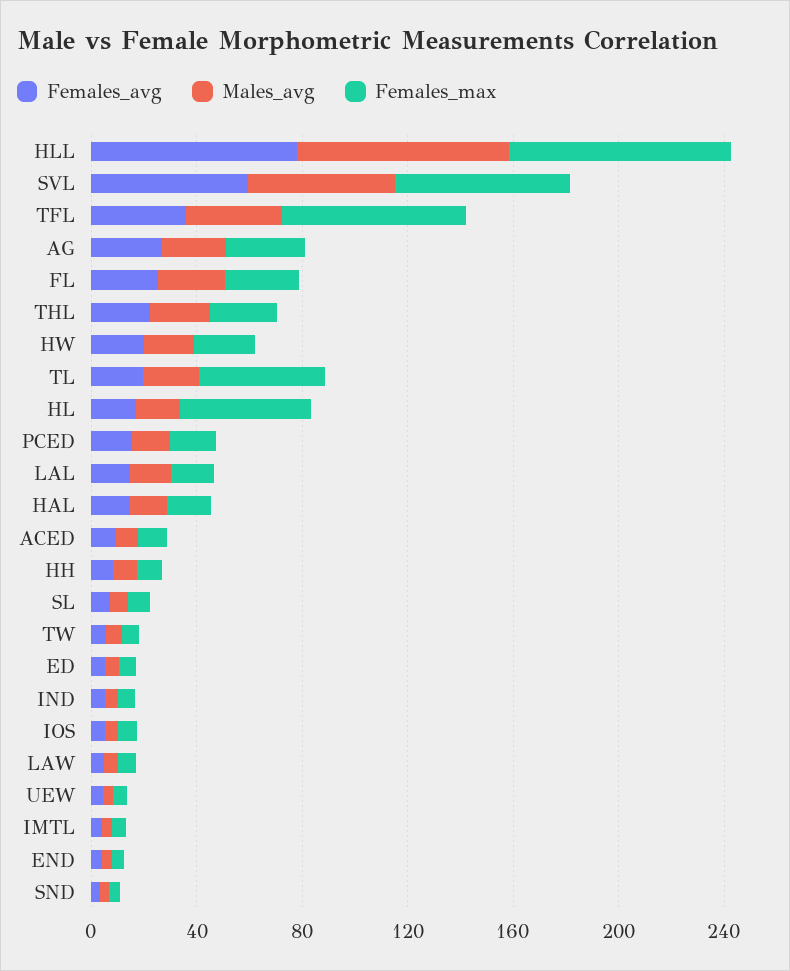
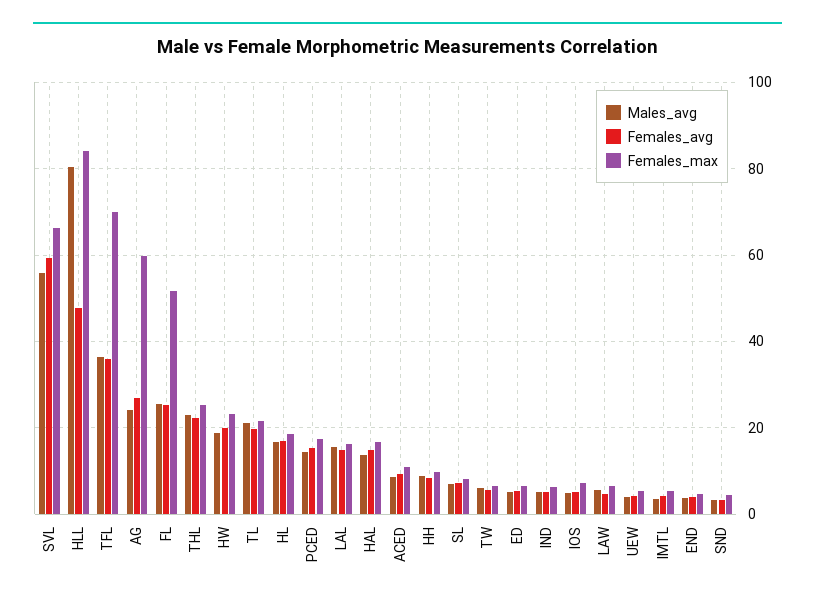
Females_avg, HLL: 80 -> 48
Females_max, AG: 30 -> 60
Females_max, FL: 30 -> 52
Females_max, TL: 50 -> 22
Females_max, HL: 50 -> 18

